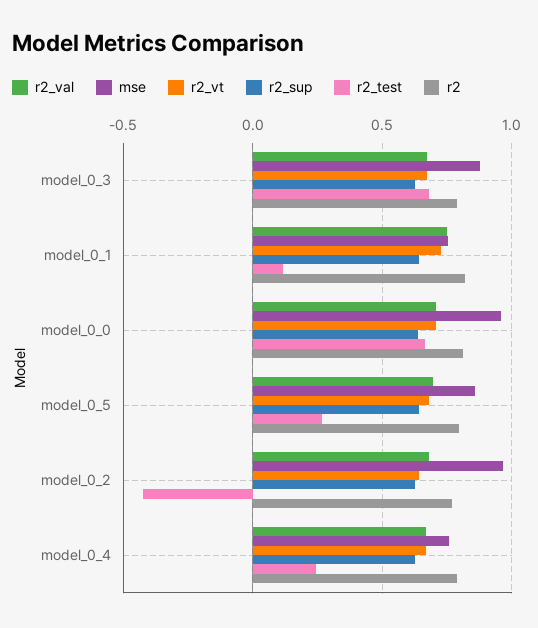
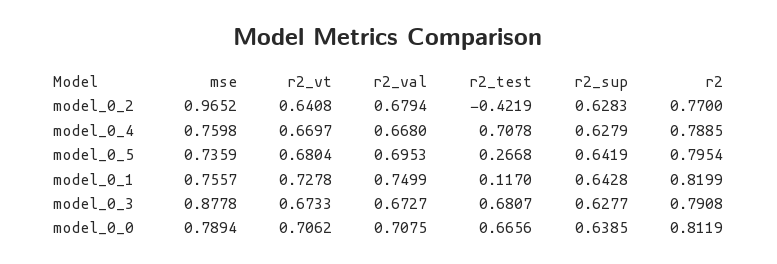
mse, model_0_0: 0.95 -> 0.7894
mse, model_0_5: 0.85 -> 0.7359
r2_test, model_0_4: 0.25 -> 0.7078

